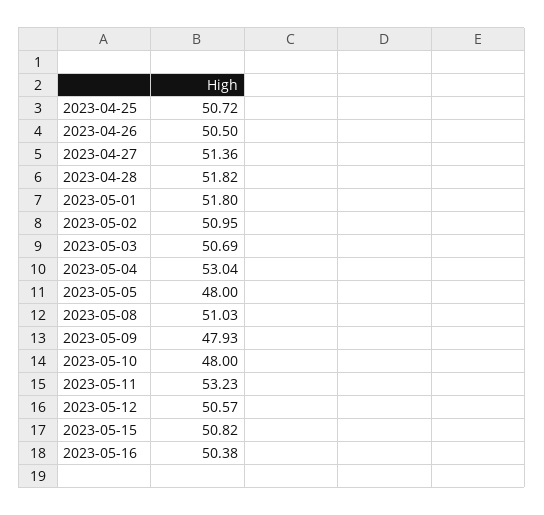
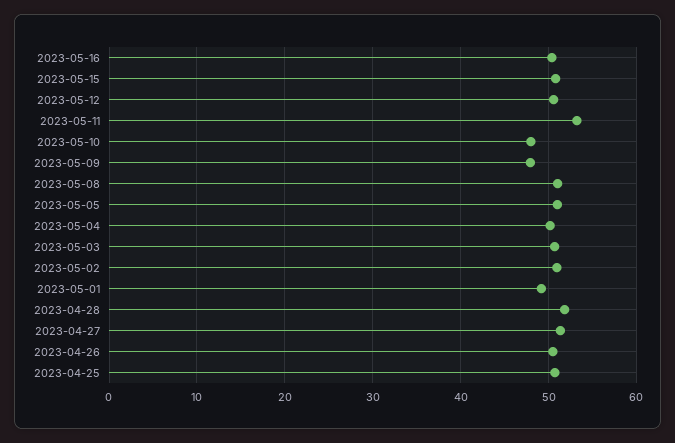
2023-05-01: 51.8 -> 49
2023-05-04: 53.04 -> 50
2023-05-05: 48 -> 51

